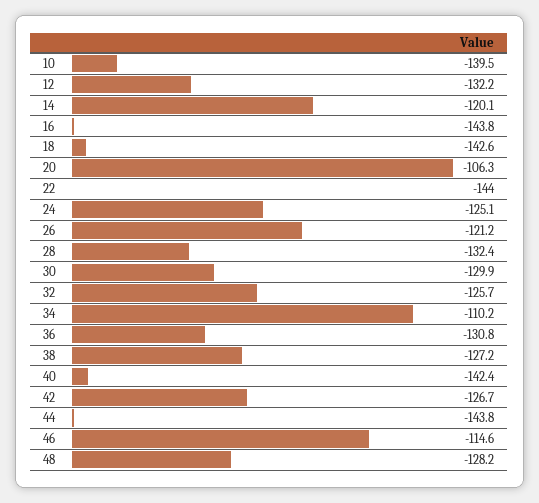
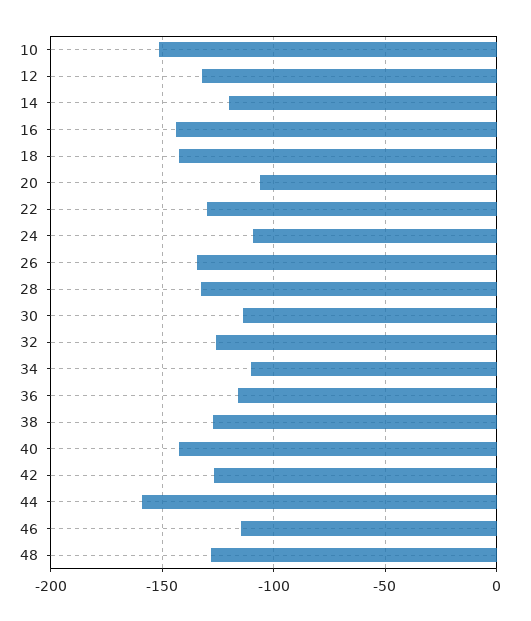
10: -139.5 -> -150
22: -144 -> -130
24: -125.1 -> -110
26: -121.2 -> -135
30: -129.9 -> -115
36: -130.8 -> -115
44: -143.8 -> -160

